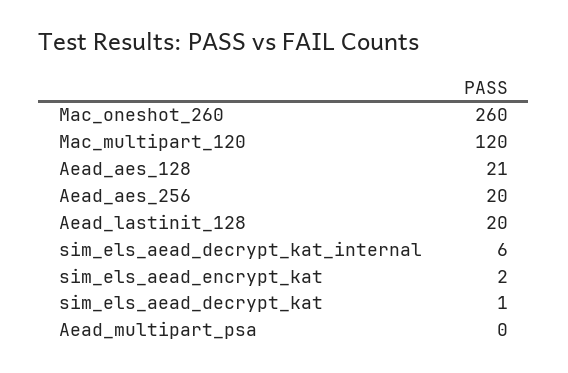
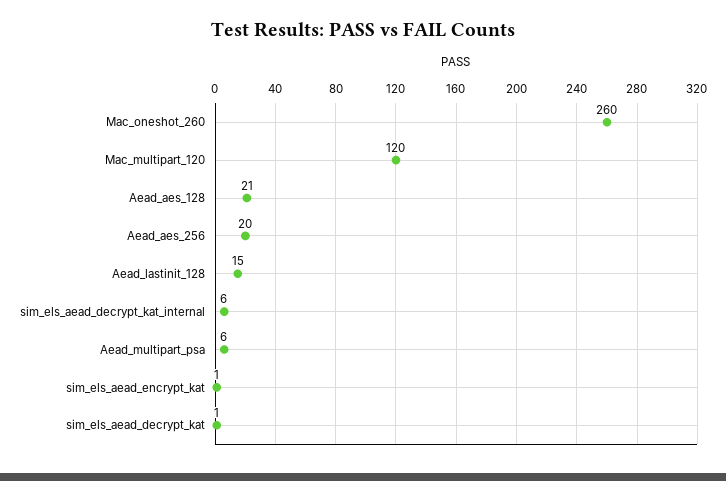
Aead_lastinit_128: 20 -> 15
sim_els_aead_encrypt_kat: 2 -> 1
Aead_multipart_psa: 0 -> 6

